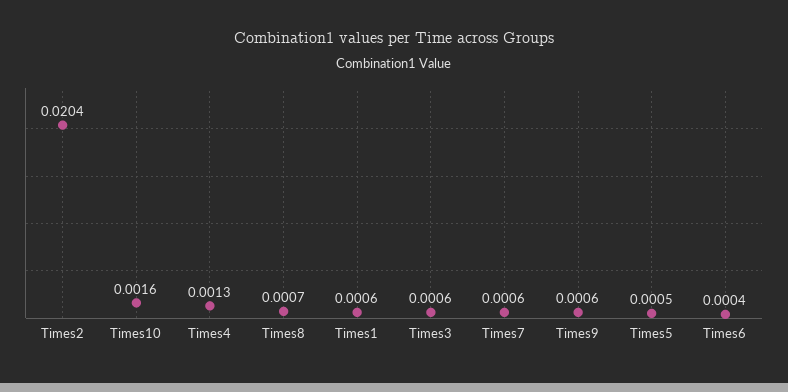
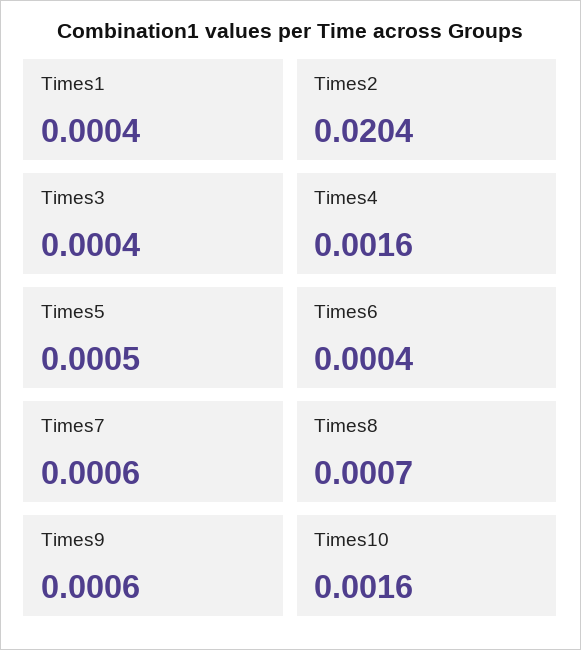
Times4: 0.0013 -> 0.0016
Times1: 0.0006 -> 0.0004
Times3: 0.0006 -> 0.0004

